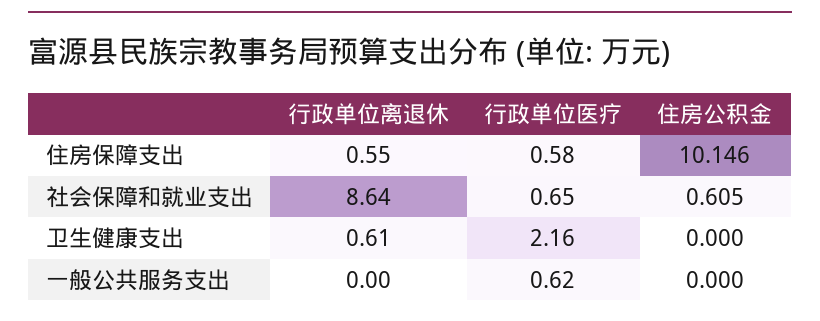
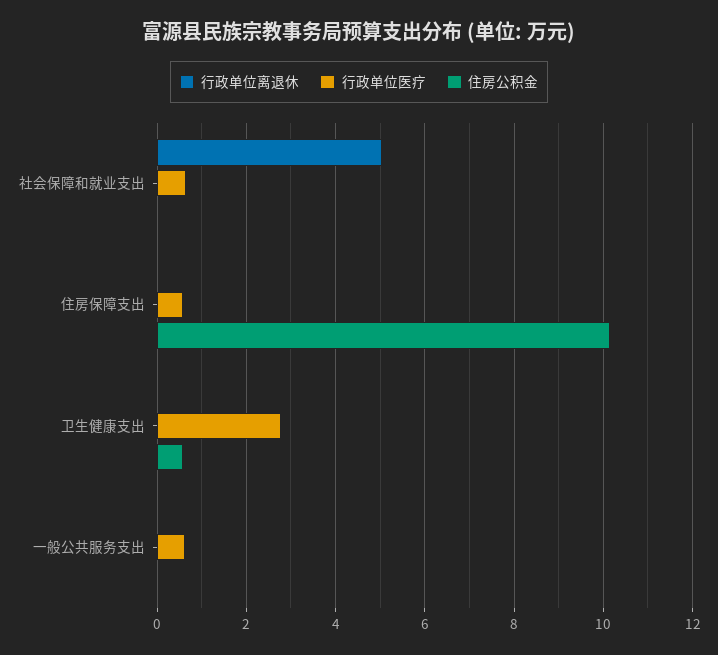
行政单位离退休, 住房保障支出: 0.55 -> 0
行政单位离退休, 社会保障和就业支出: 8.64 -> 5
住房公积金, 社会保障和就业支出: 0.605 -> 0
行政单位离退休, 卫生健康支出: 0.61 -> 0
行政单位医疗, 卫生健康支出: 2.16 -> 2.8
住房公积金, 卫生健康支出: 0 -> 0.6

